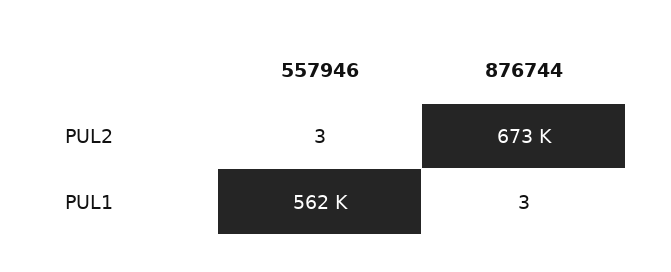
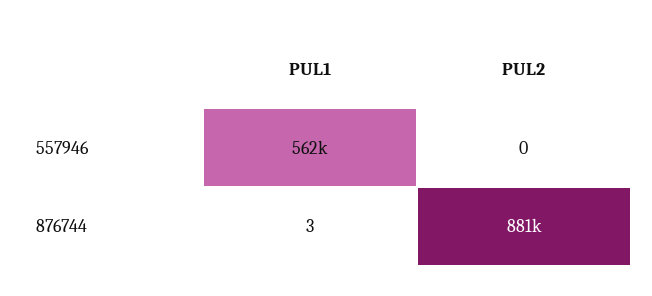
557946, PUL2: 3 -> 0
876744, PUL2: 673000 -> 881000

